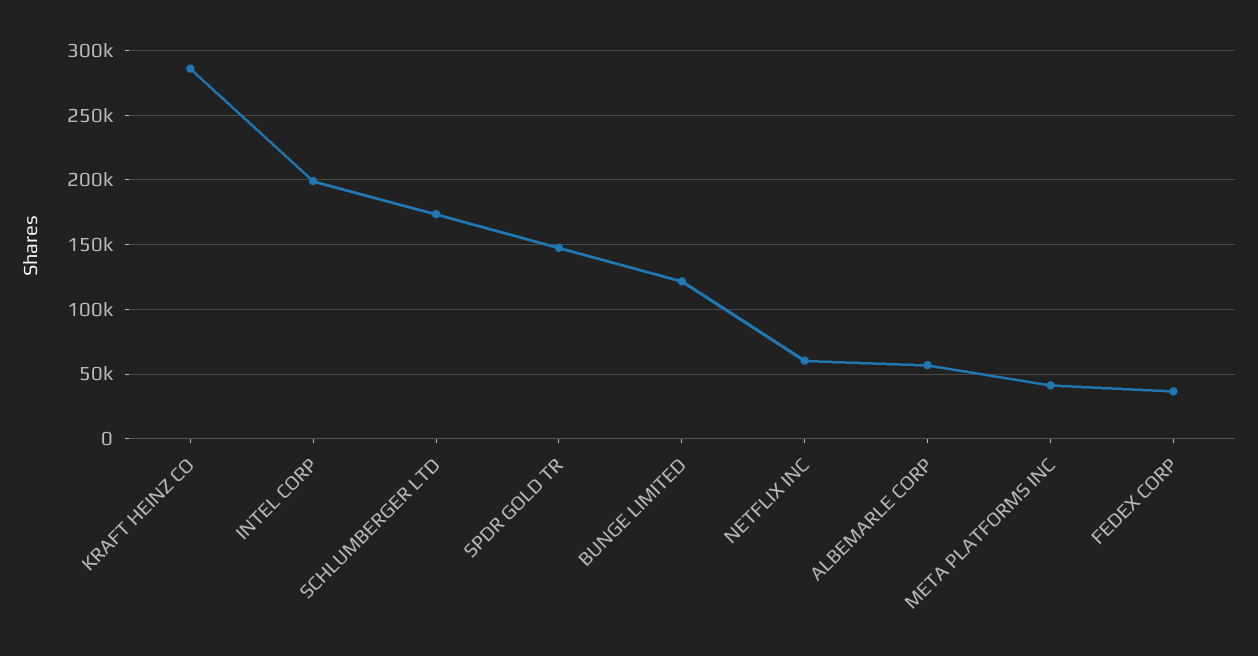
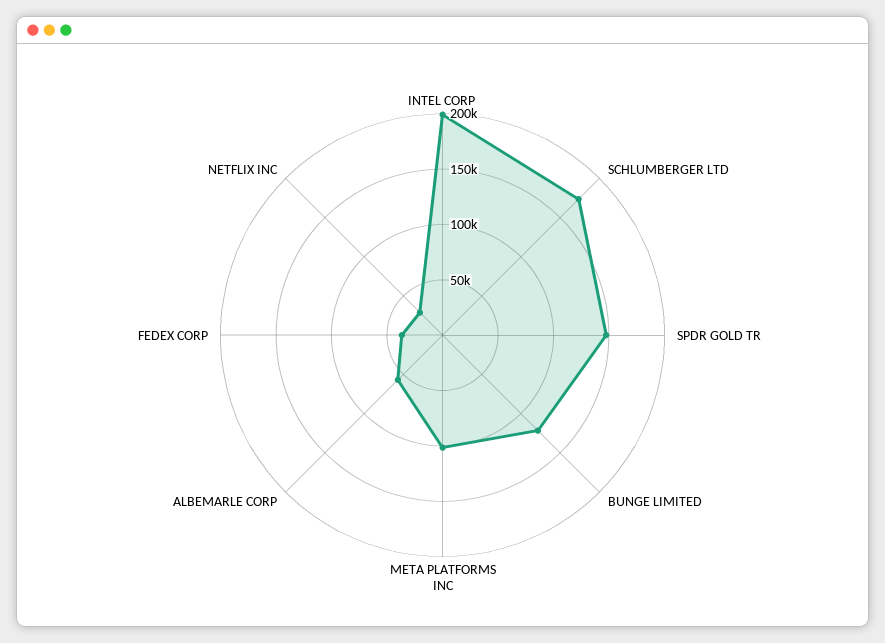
KRAFT HEINZ CO: 285000 -> none
NETFLIX INC: 60000 -> 30000
META PLATFORMS INC: 40000 -> 100000

